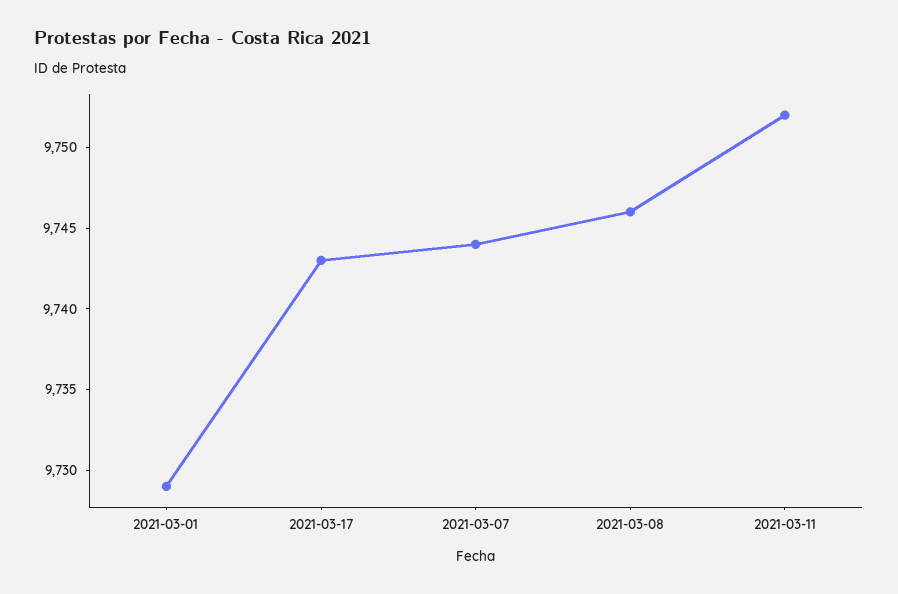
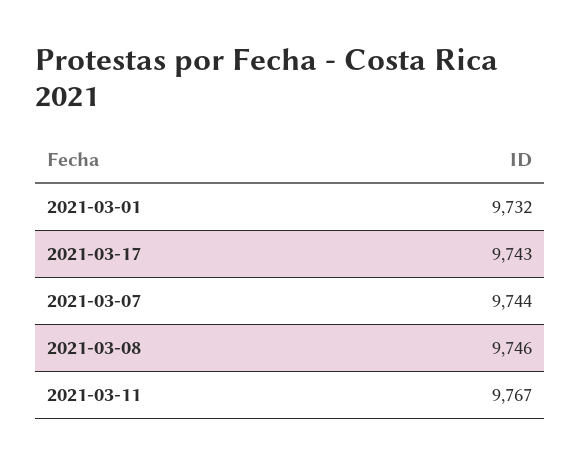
2021-03-01: 9729 -> 9732
2021-03-11: 9752 -> 9767

